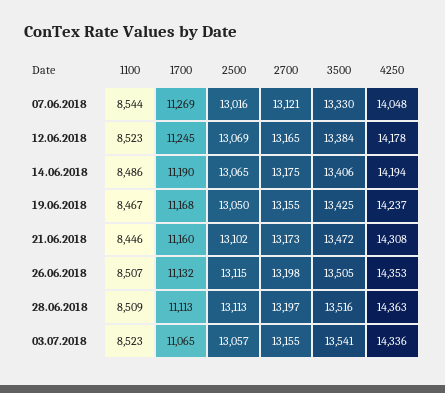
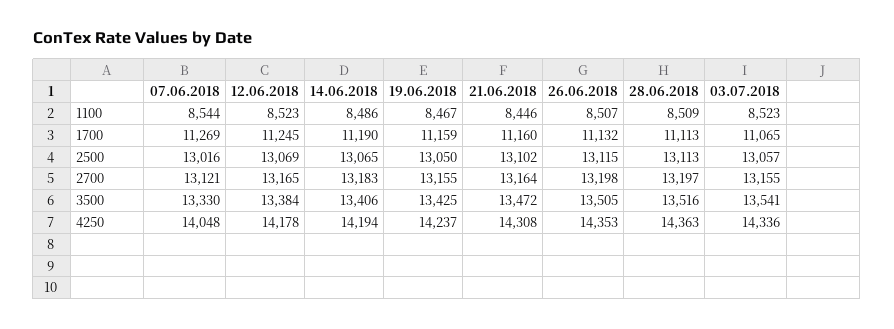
2700, 14.06.2018: 13175 -> 13183
1700, 19.06.2018: 11168 -> 11159
2700, 21.06.2018: 13173 -> 13164

